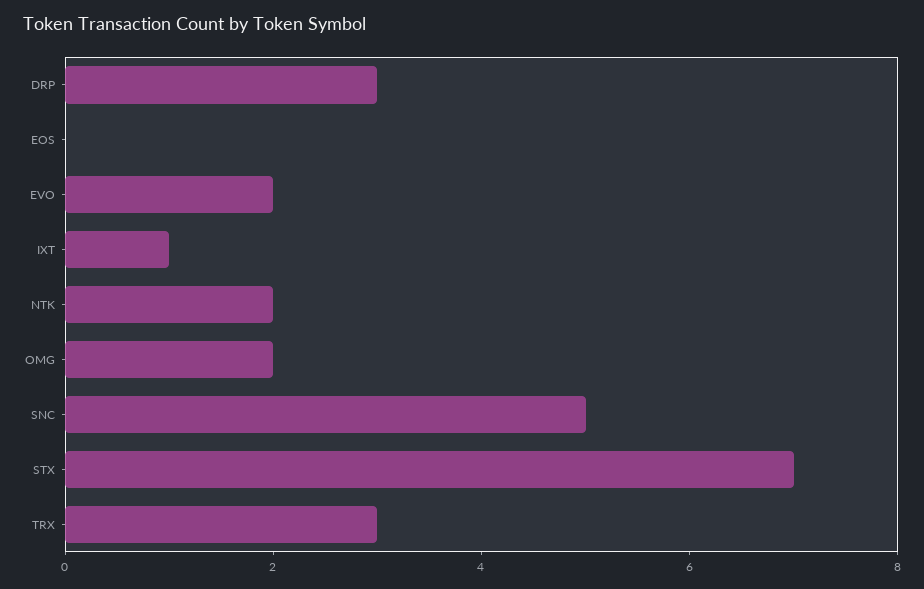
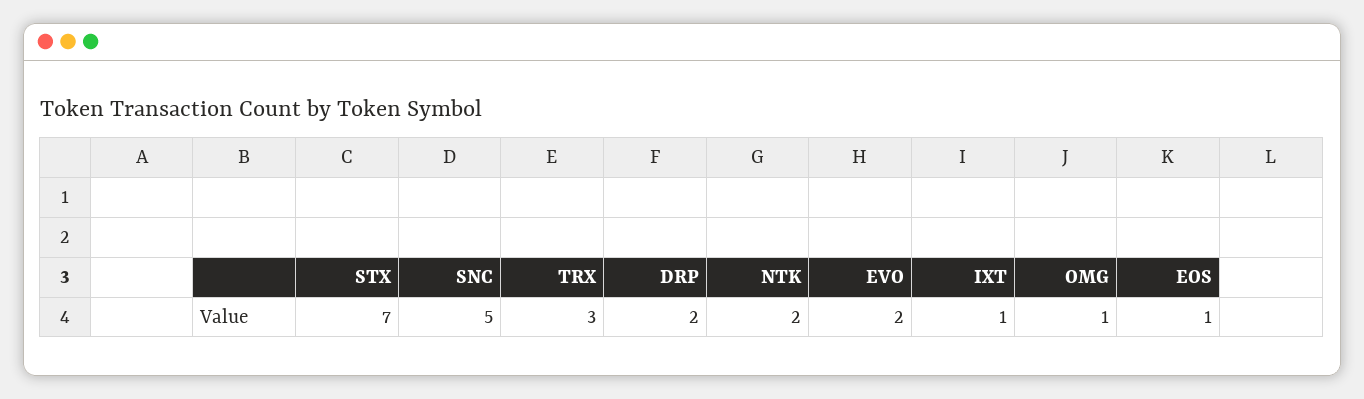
DRP: 3 -> 2
EOS: 0 -> 1
OMG: 2 -> 1

